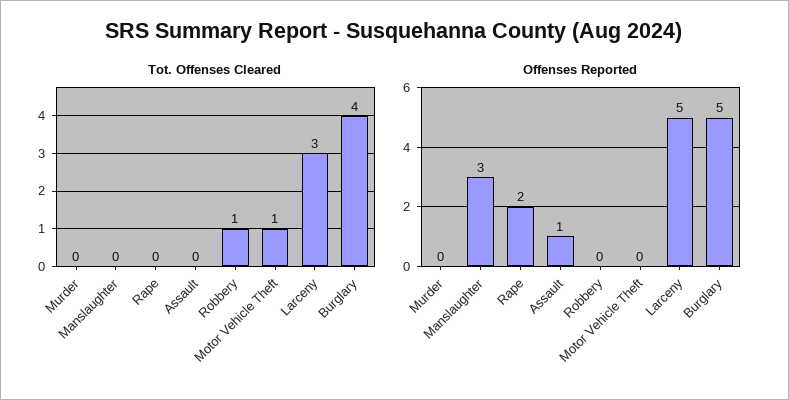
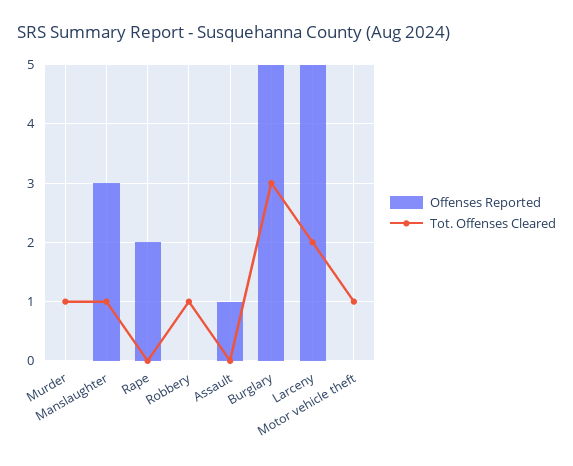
Tot. Offenses Cleared, Murder: 0 -> 1
Tot. Offenses Cleared, Manslaughter: 0 -> 1
Tot. Offenses Cleared, Larceny: 3 -> 2
Tot. Offenses Cleared, Burglary: 4 -> 3

